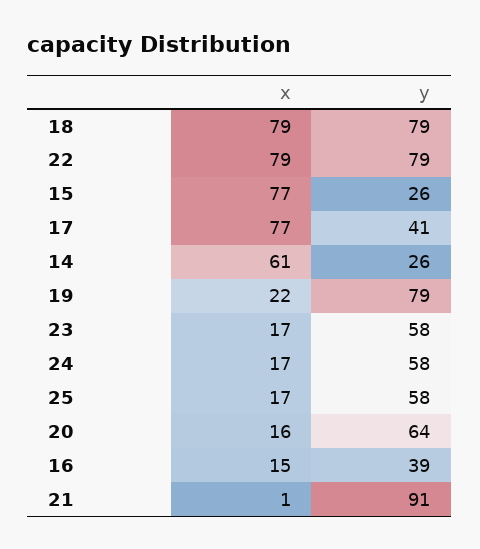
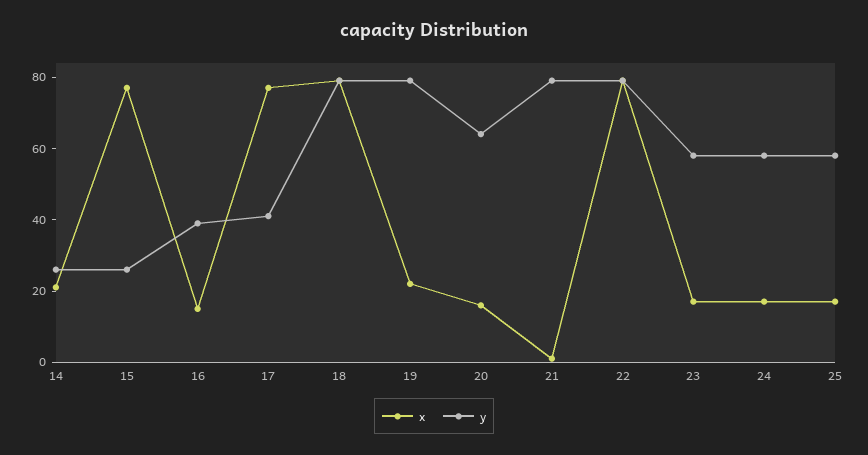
x, 14: 61 -> 20
y, 21: 91 -> 80

